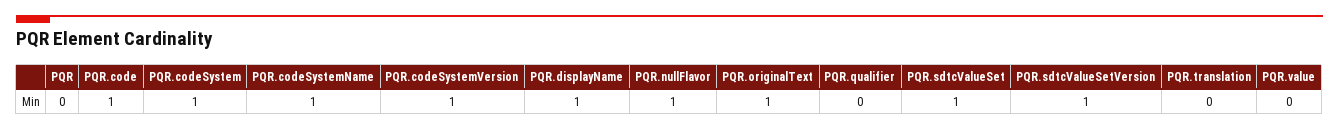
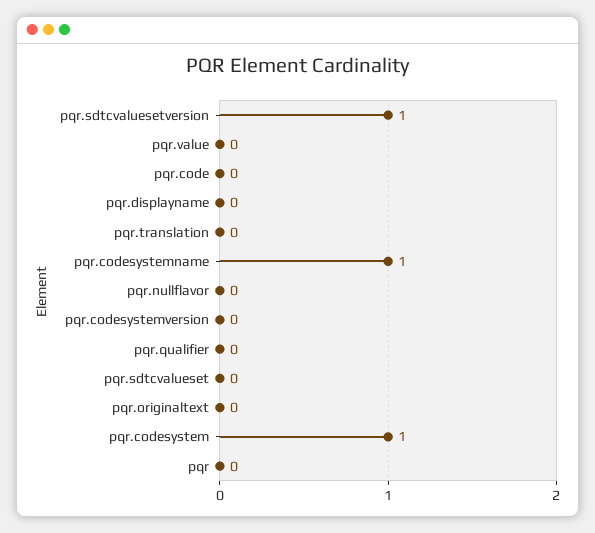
PQR.code: 1 -> 0
PQR.codeSystemVersion: 1 -> 0
PQR.displayName: 1 -> 0
PQR.nullFlavor: 1 -> 0
PQR.originalText: 1 -> 0
PQR.sdtcValueSet: 1 -> 0

